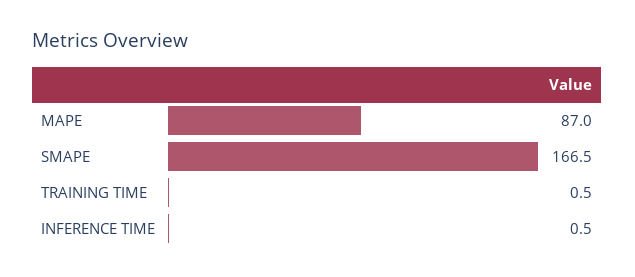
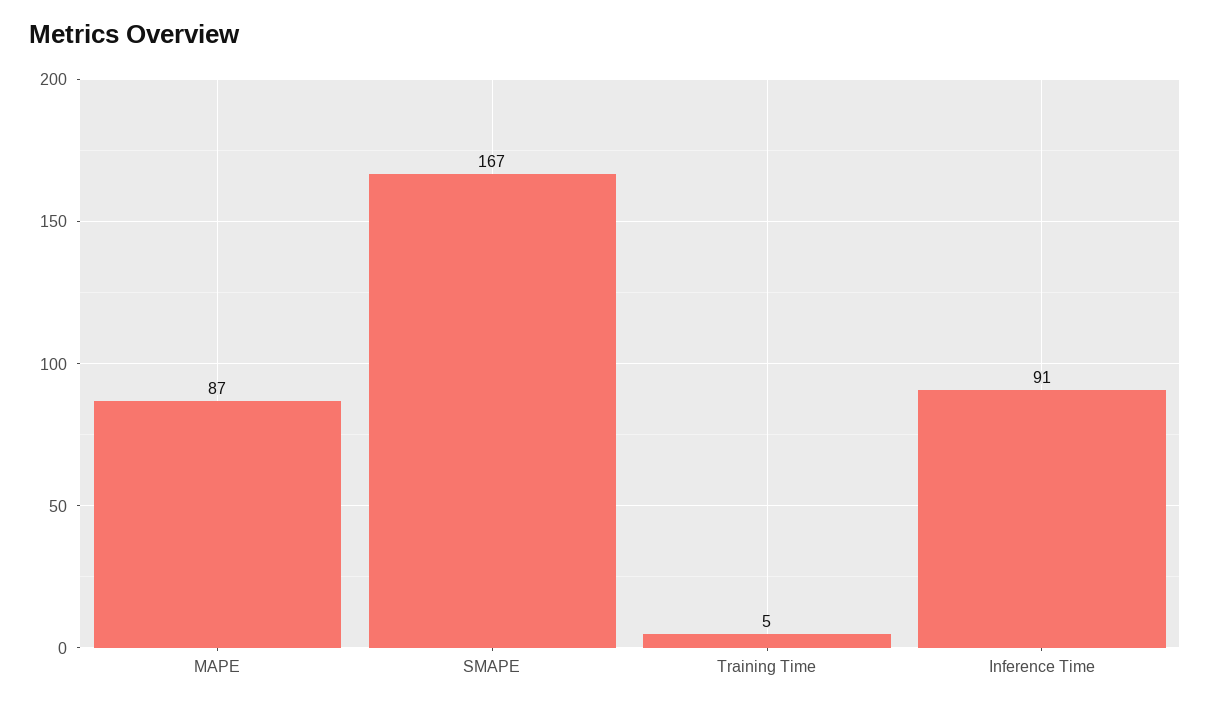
TRAINING TIME: 0.5 -> 5
INFERENCE TIME: 0.5 -> 91

